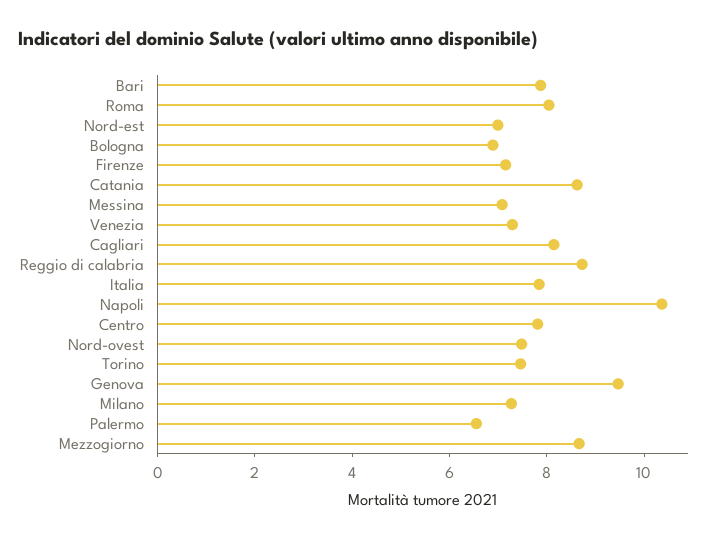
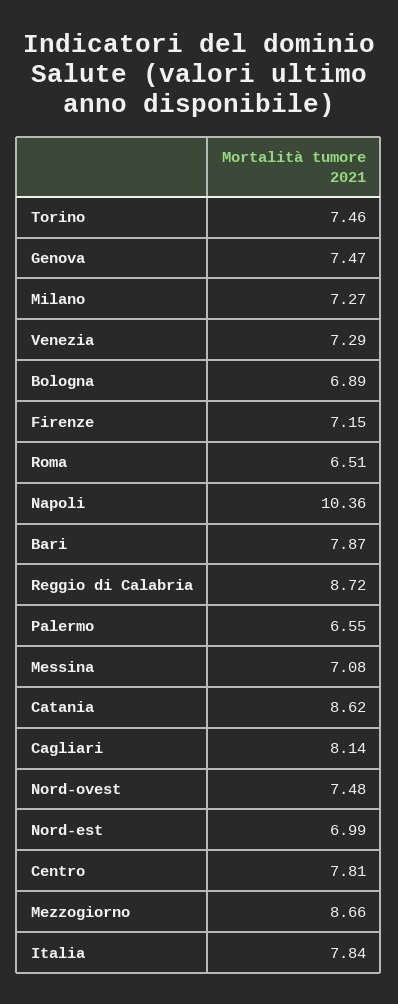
Roma: 8 -> 6.51
Genova: 9.5 -> 7.47

